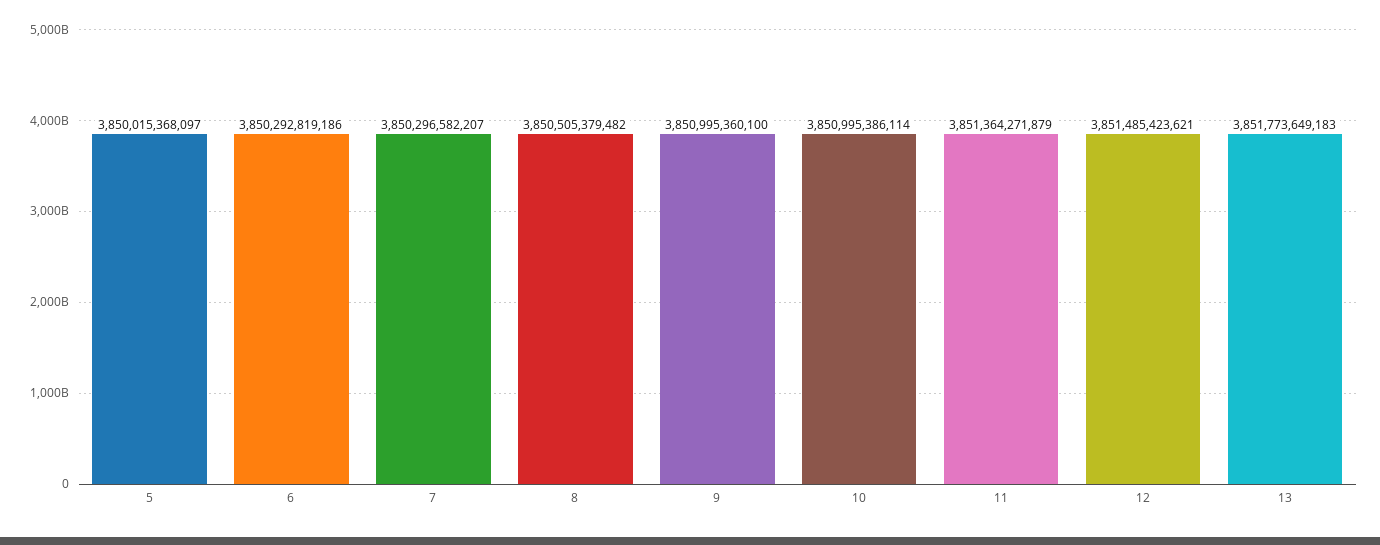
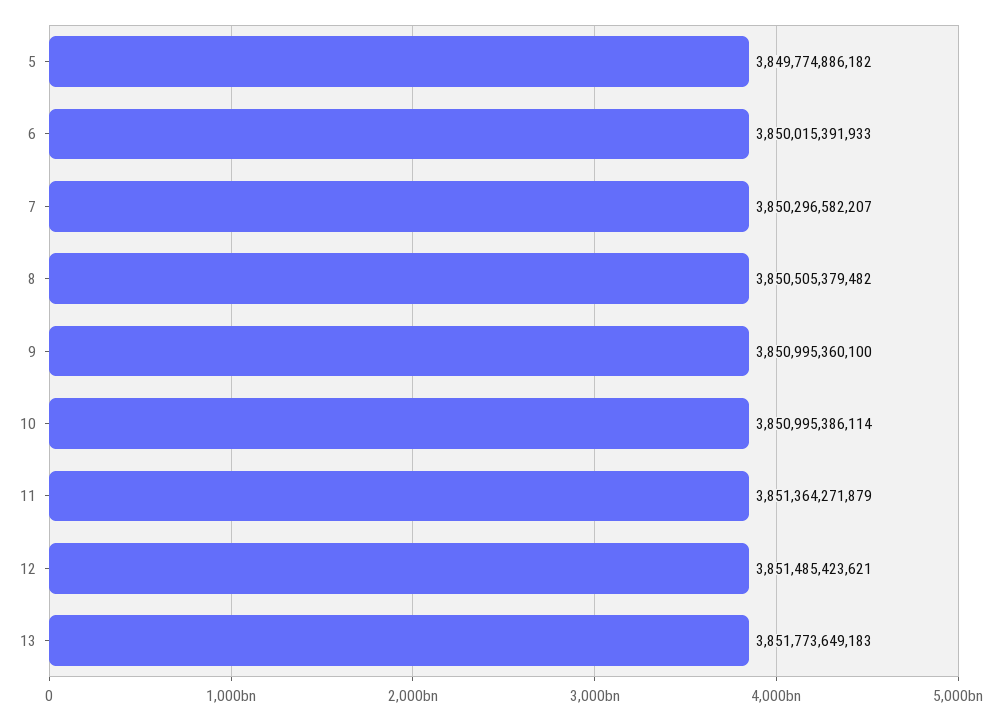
5: 3850015368097 -> 3849774886182
6: 3850292819186 -> 3850015391933

